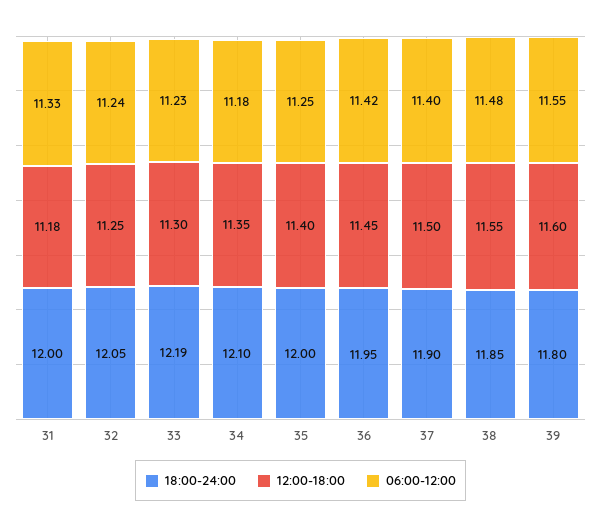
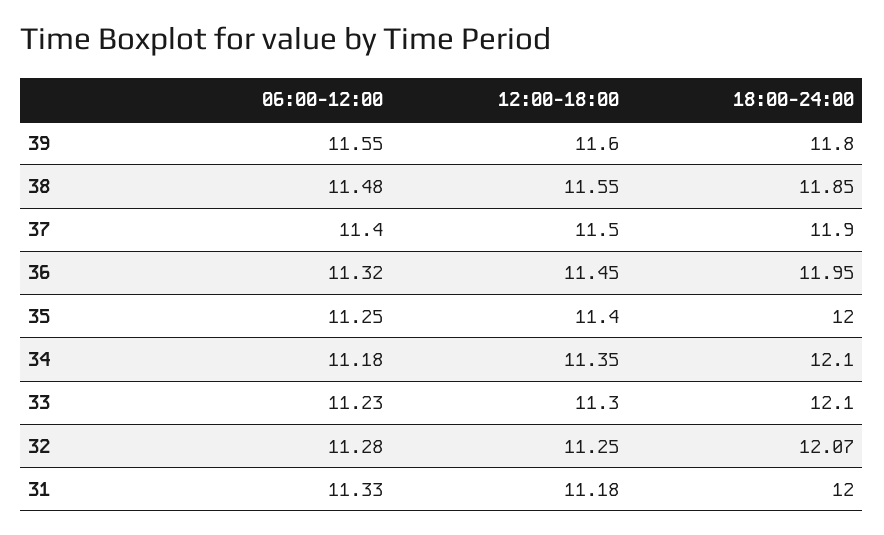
18:00-24:00, 32: 12.05 -> 12.07
06:00-12:00, 32: 11.24 -> 11.28
18:00-24:00, 33: 12.19 -> 12.1
06:00-12:00, 36: 11.42 -> 11.32

